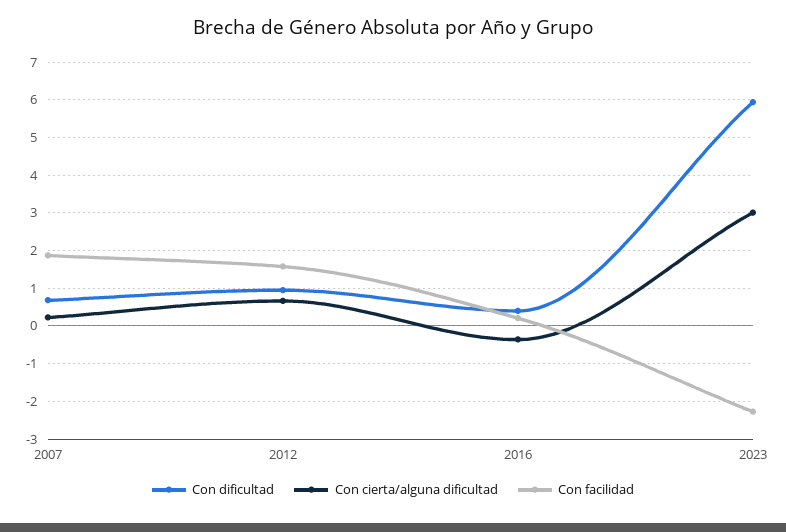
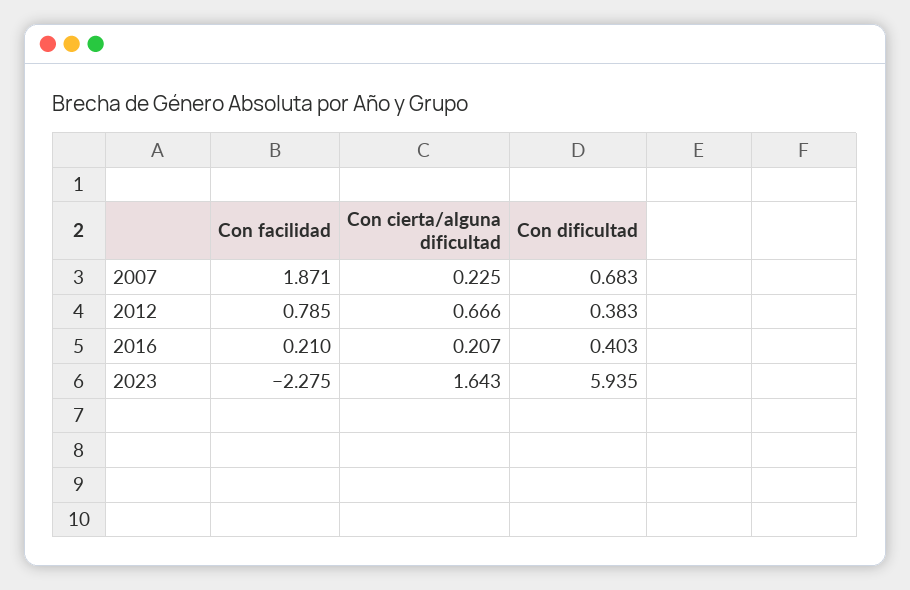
Con dificultad, 2012: 1 -> 0.383
Con facilidad, 2012: 1.6 -> 0.785
Con cierta/alguna dificultad, 2016: -0.4 -> 0.207
Con cierta/alguna dificultad, 2023: 3 -> 1.643

